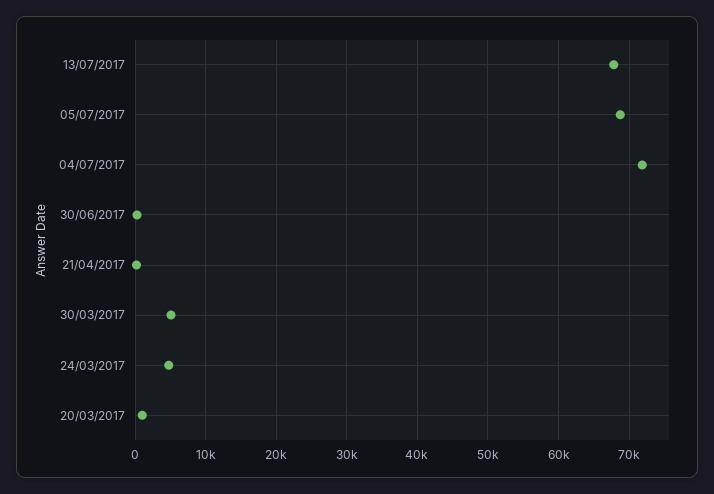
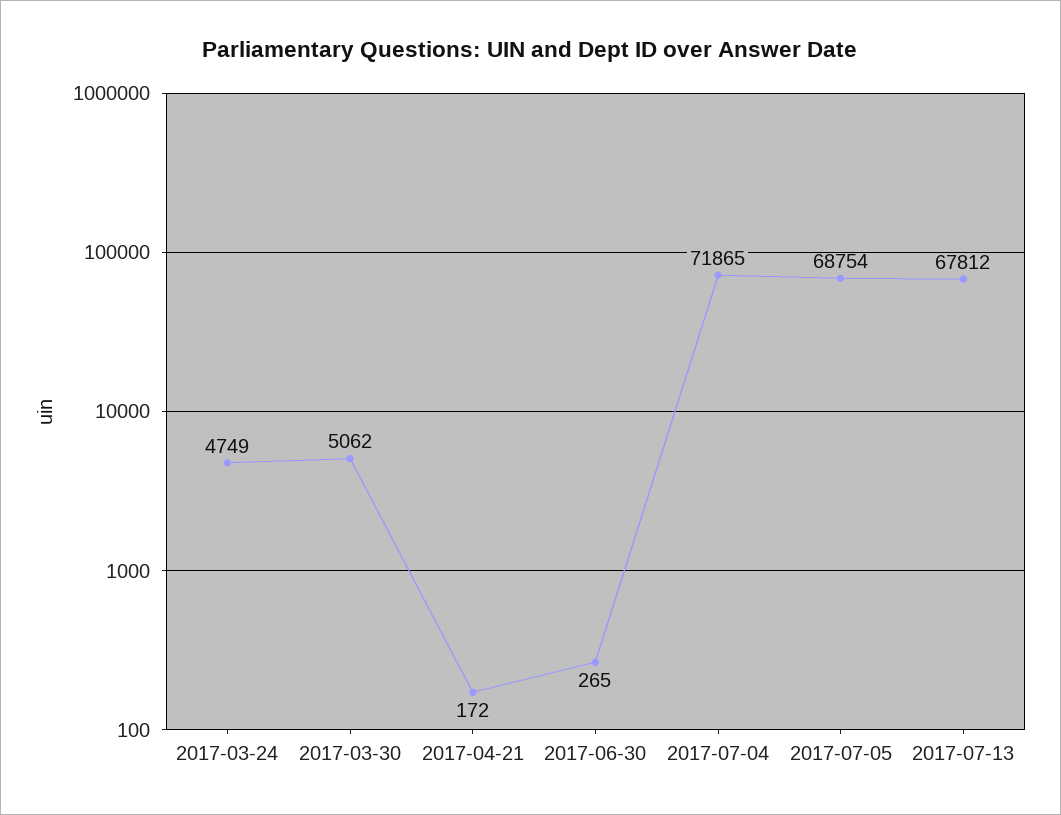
20/03/2017: 1000 -> none

